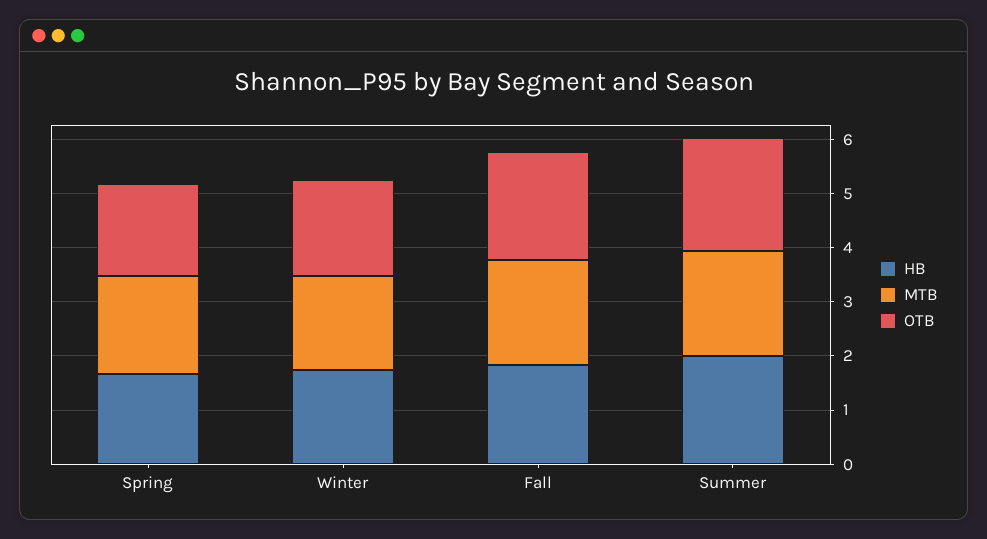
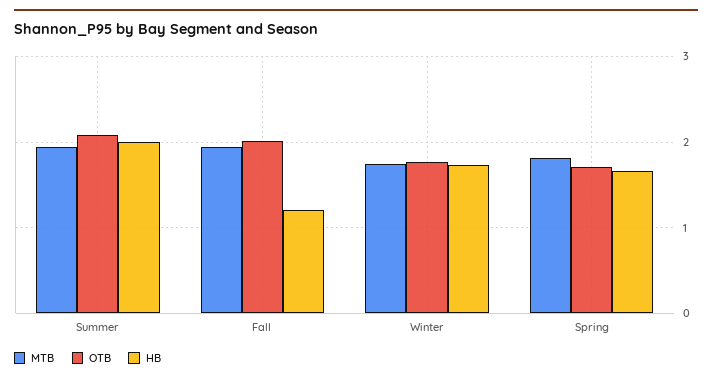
HB, Fall: 1.8 -> 1.2

